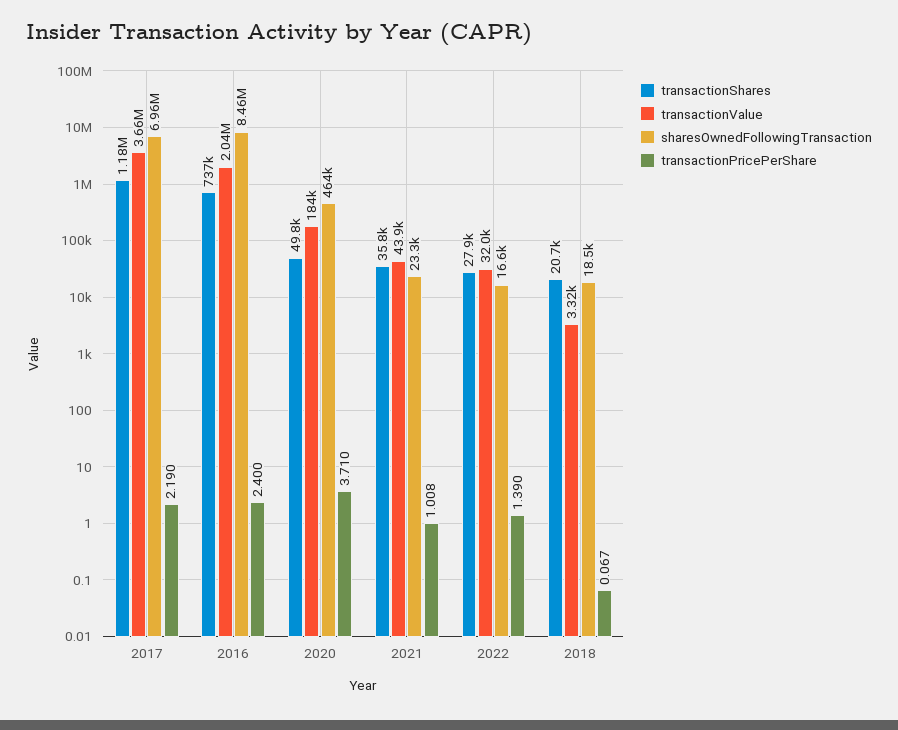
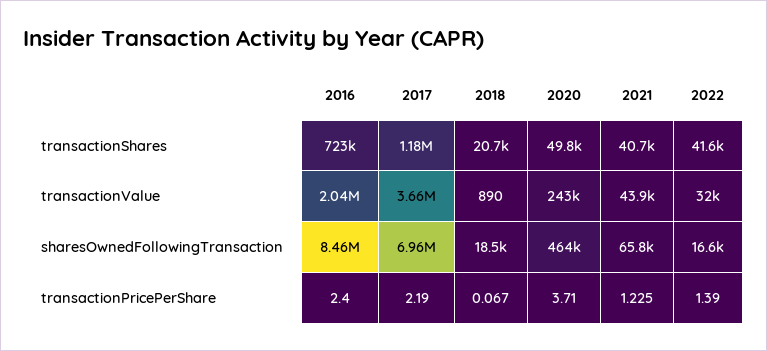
transactionShares, 2016: 737000 -> 723000
transactionValue, 2020: 184000 -> 243000
transactionShares, 2021: 35800 -> 40700
sharesOwnedFollowingTransaction, 2021: 23300 -> 65800
transactionPricePerShare, 2021: 1.008 -> 1.225
transactionShares, 2022: 27900 -> 41600
transactionValue, 2018: 3320 -> 890

